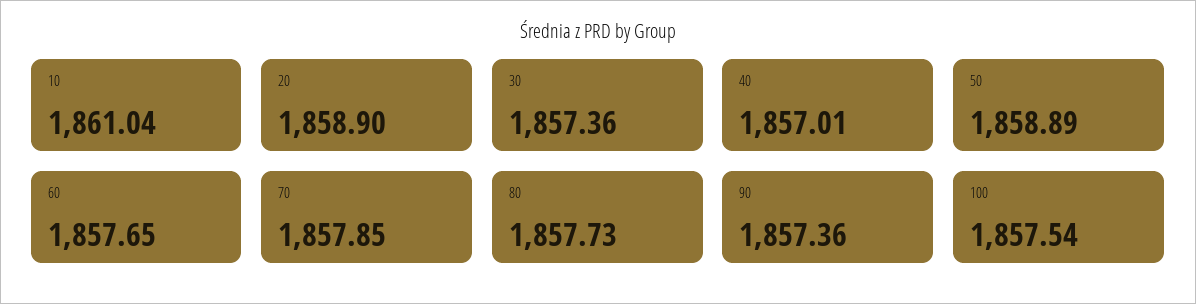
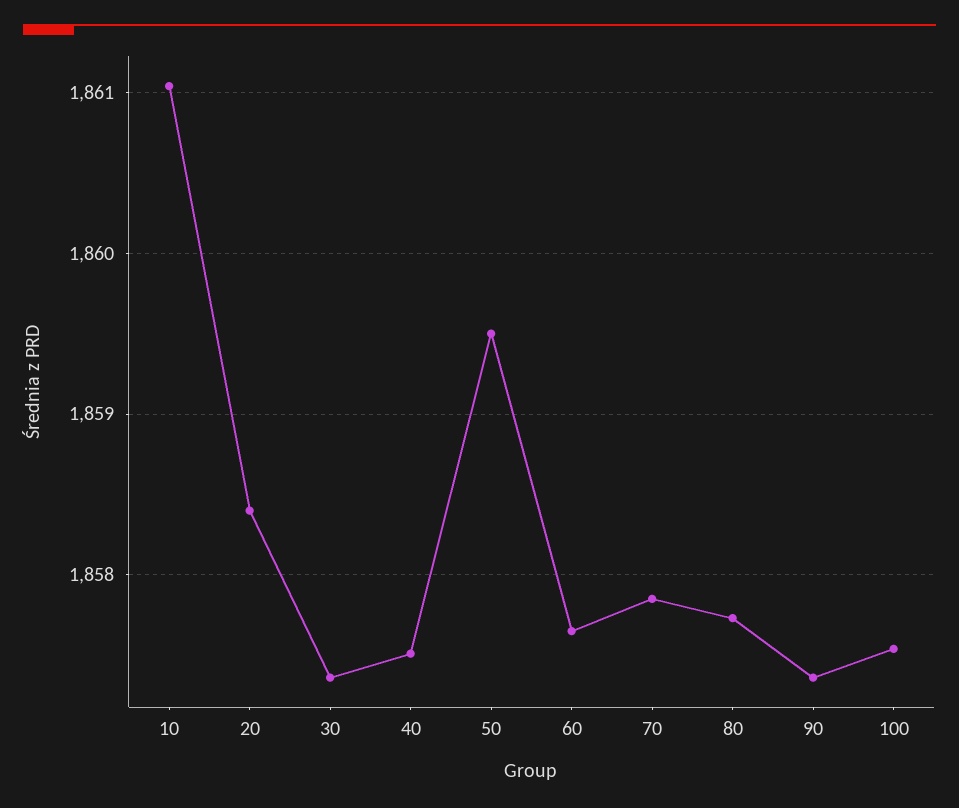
20: 1858.9 -> 1858.4
40: 1857.01 -> 1857.5
50: 1858.89 -> 1859.5

